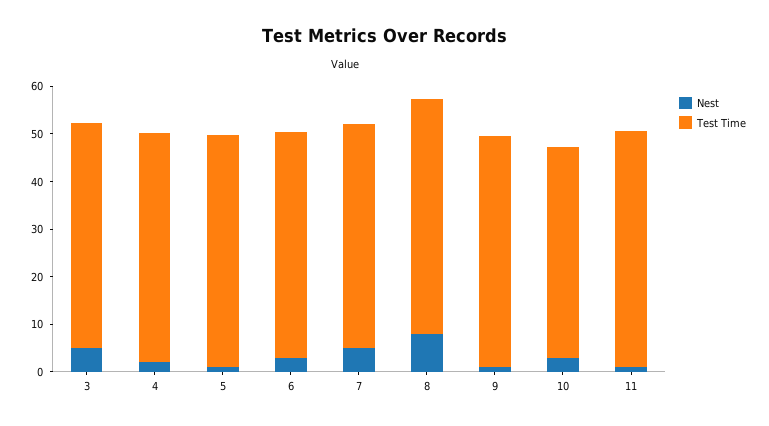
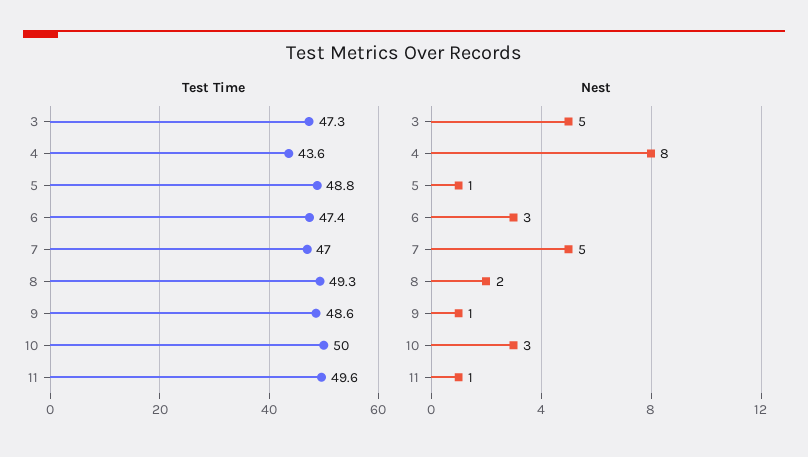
Nest, 4: 2 -> 8
Test Time, 4: 48 -> 43.6
Nest, 8: 8 -> 2
Test Time, 10: 44 -> 50

